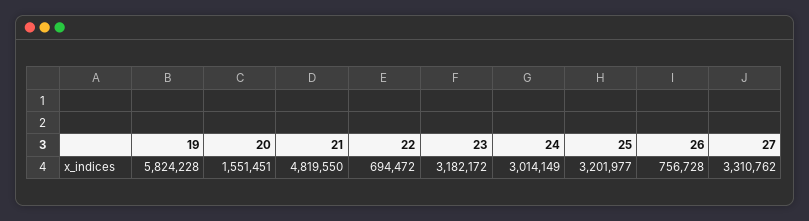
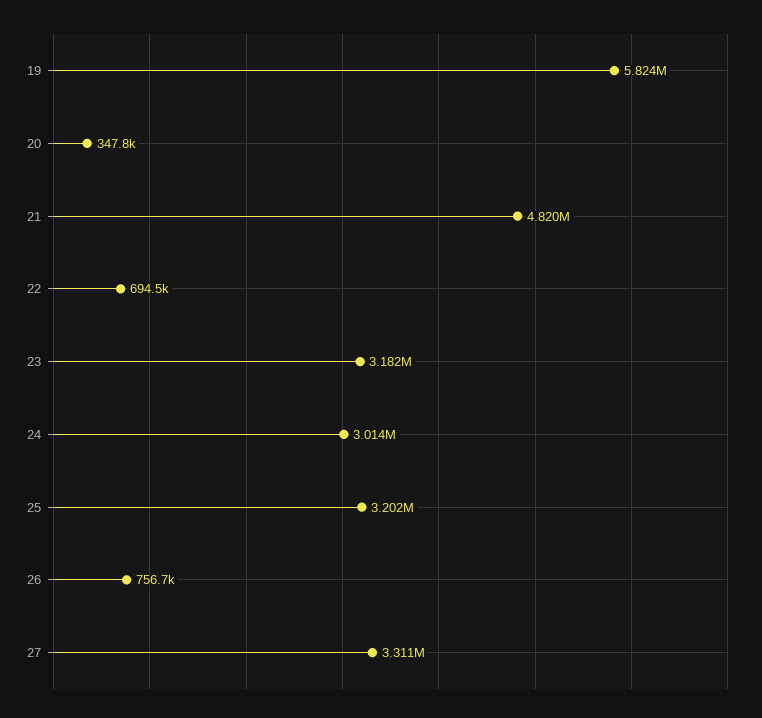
20: 1551451 -> 347800

